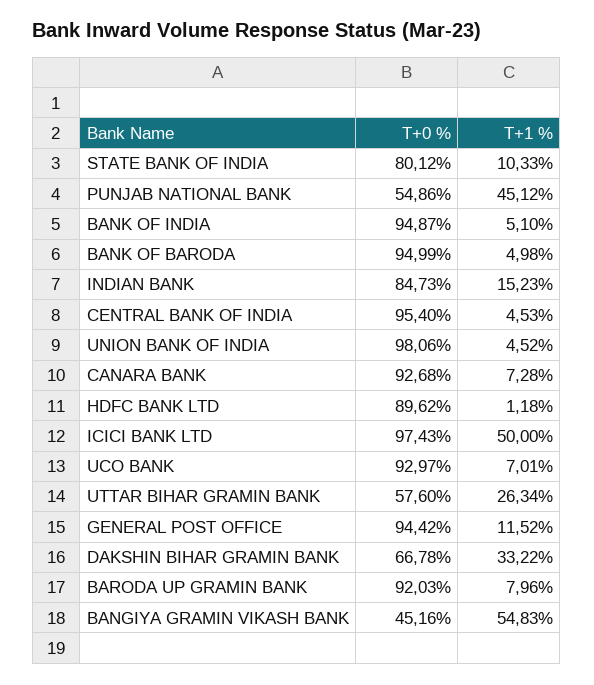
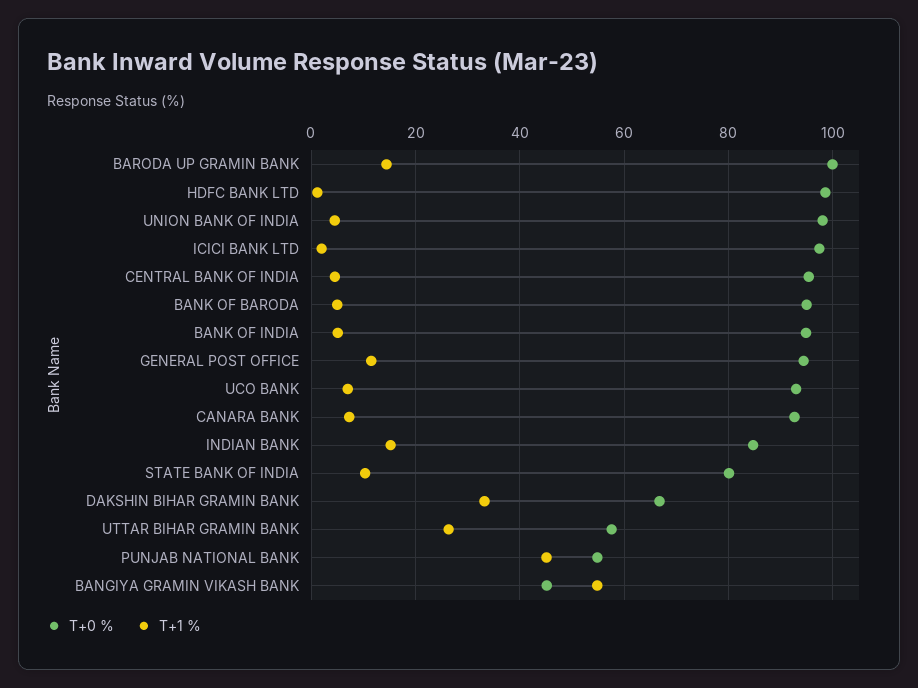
T+0 %, HDFC BANK LTD: 89.62 -> 98
T+1 %, ICICI BANK LTD: 50 -> 2
T+0 %, BARODA UP GRAMIN BANK: 92.03 -> 100
T+1 %, BARODA UP GRAMIN BANK: 7.96 -> 14

